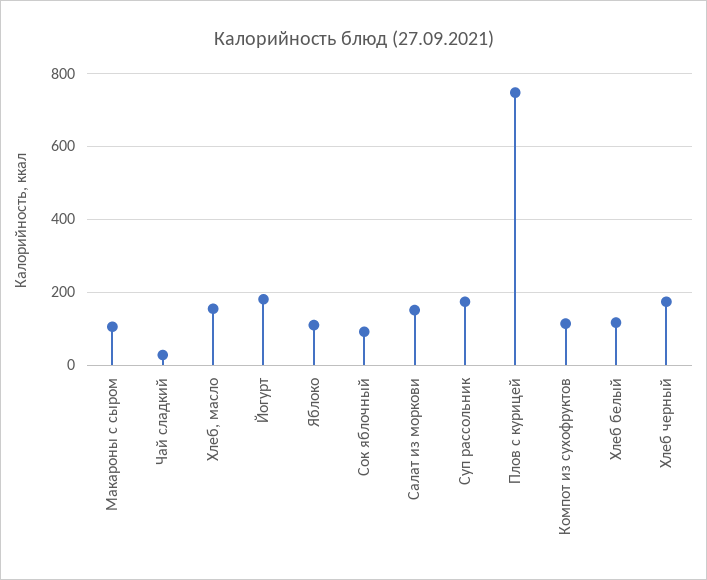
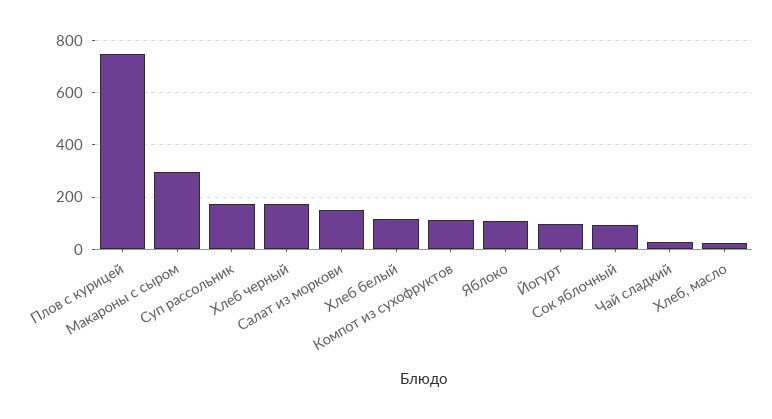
Макароны с сыром: 100 -> 300
Хлеб, масло: 160 -> 25
Йогурт: 180 -> 100

